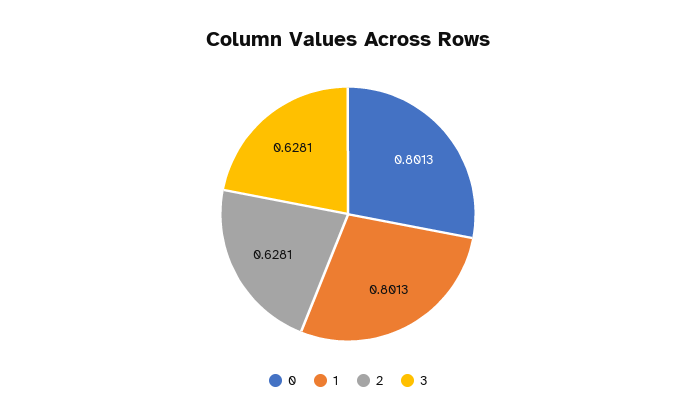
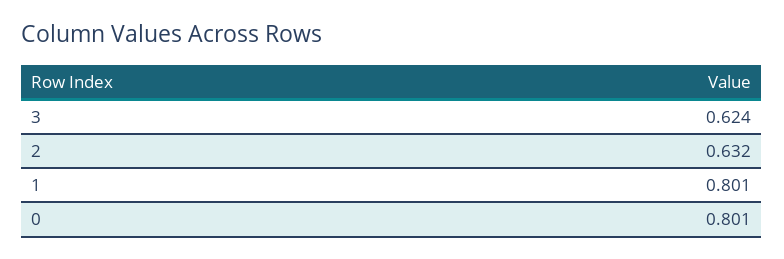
2: 0.6281 -> 0.632
3: 0.6281 -> 0.624

